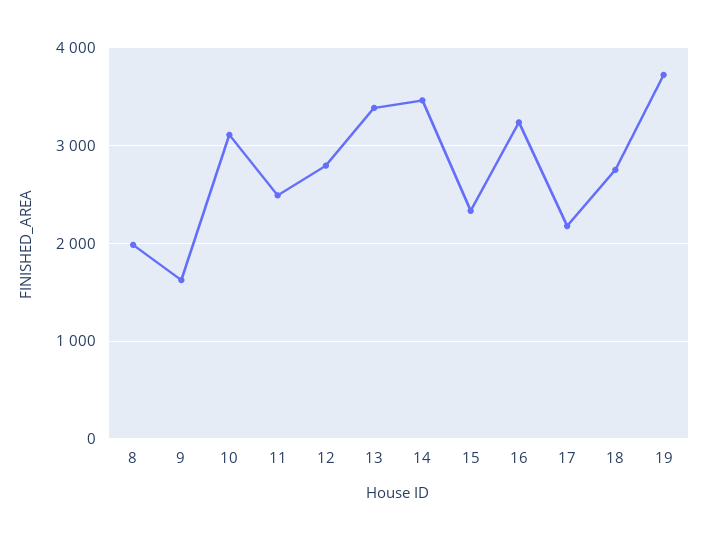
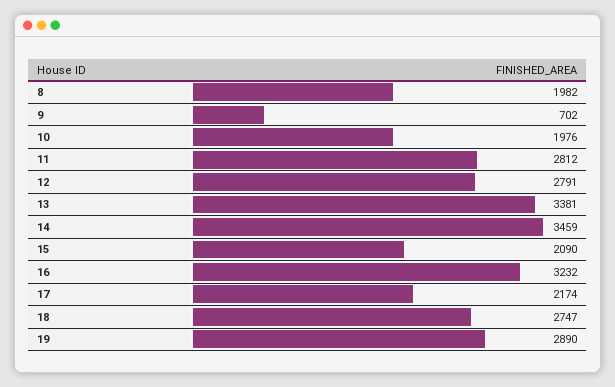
9: 1600 -> 702
10: 3100 -> 1976
11: 2500 -> 2812
15: 2300 -> 2090
19: 3700 -> 2890

